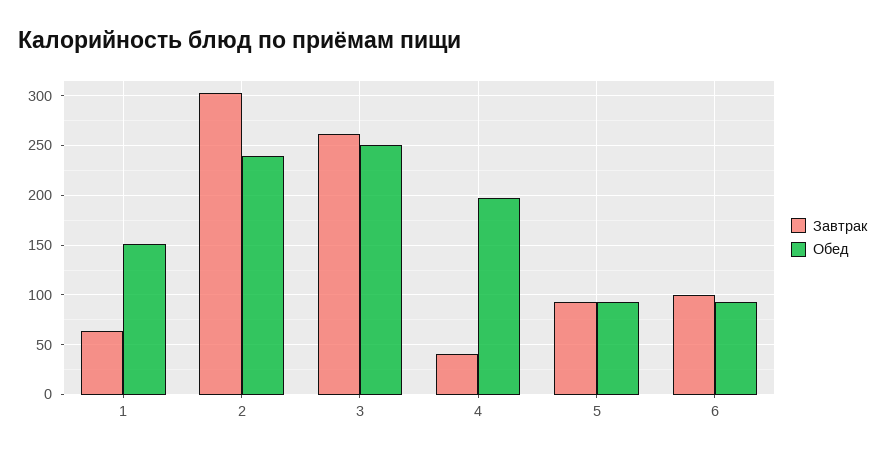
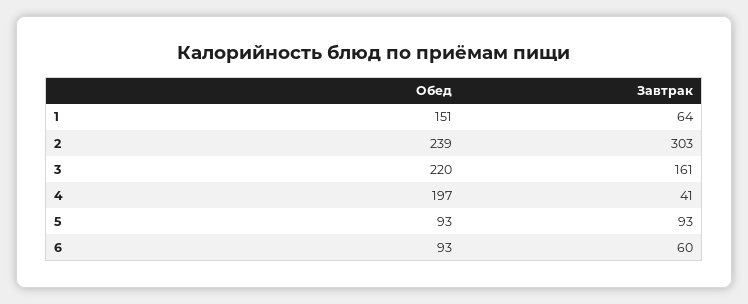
Завтрак, 3: 260 -> 161
Обед, 3: 250 -> 220
Завтрак, 6: 100 -> 60

